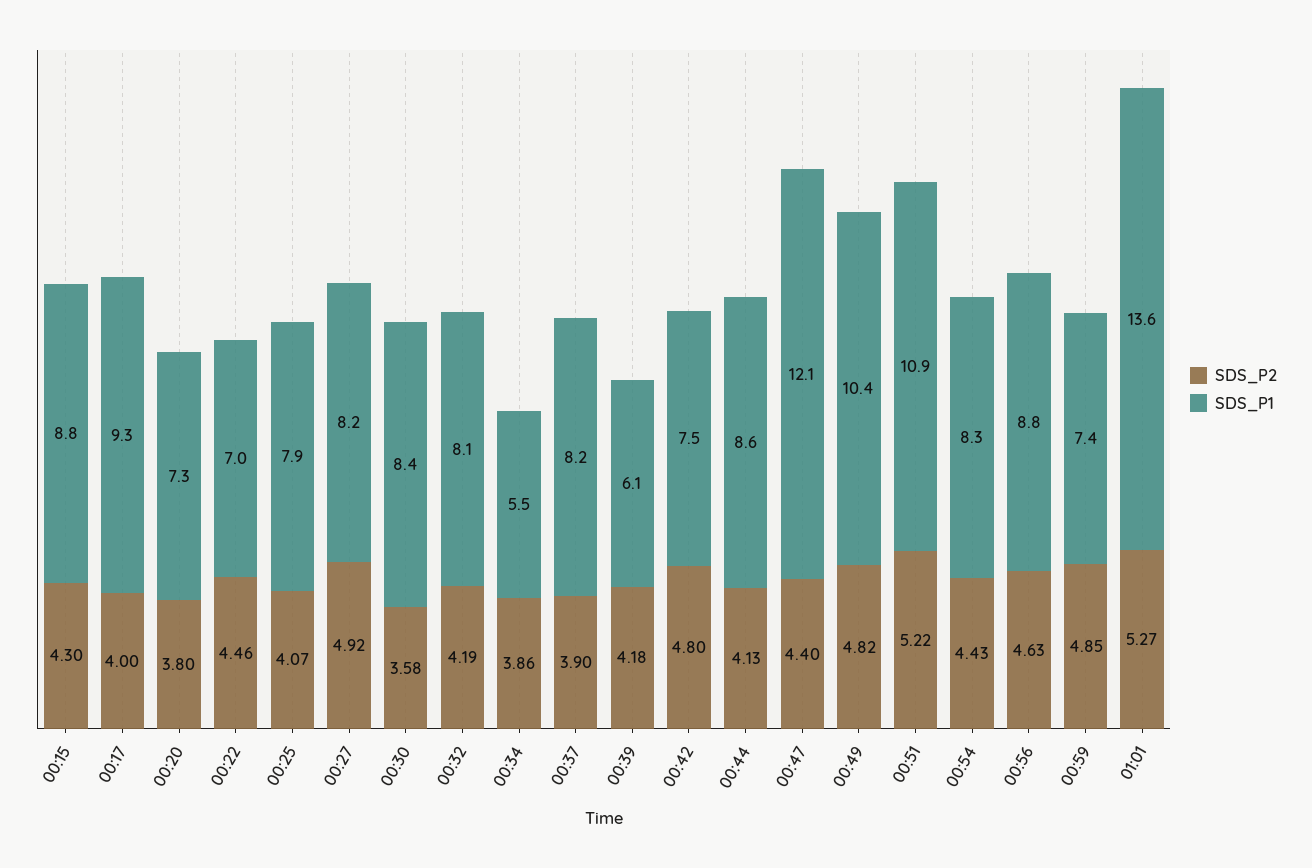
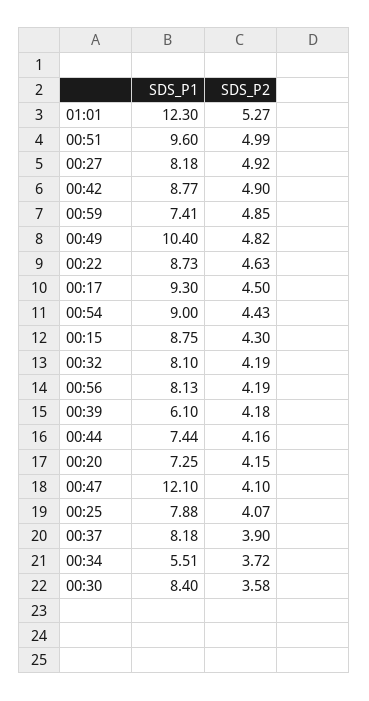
SDS_P2, 00:17: 4 -> 4.5
SDS_P2, 00:20: 3.8 -> 4.15
SDS_P2, 00:22: 4.46 -> 4.63
SDS_P1, 00:22: 7 -> 8.73
SDS_P2, 00:34: 3.86 -> 3.72
SDS_P2, 00:42: 4.8 -> 4.9
SDS_P1, 00:42: 7.5 -> 8.77
SDS_P2, 00:44: 4.13 -> 4.16
SDS_P1, 00:44: 8.6 -> 7.44
SDS_P2, 00:47: 4.4 -> 4.1
SDS_P2, 00:51: 5.22 -> 4.99
SDS_P1, 00:51: 10.9 -> 9.6
SDS_P1, 00:54: 8.3 -> 9
SDS_P2, 00:56: 4.63 -> 4.19
SDS_P1, 00:56: 8.8 -> 8.13
SDS_P1, 01:01: 13.6 -> 12.3

